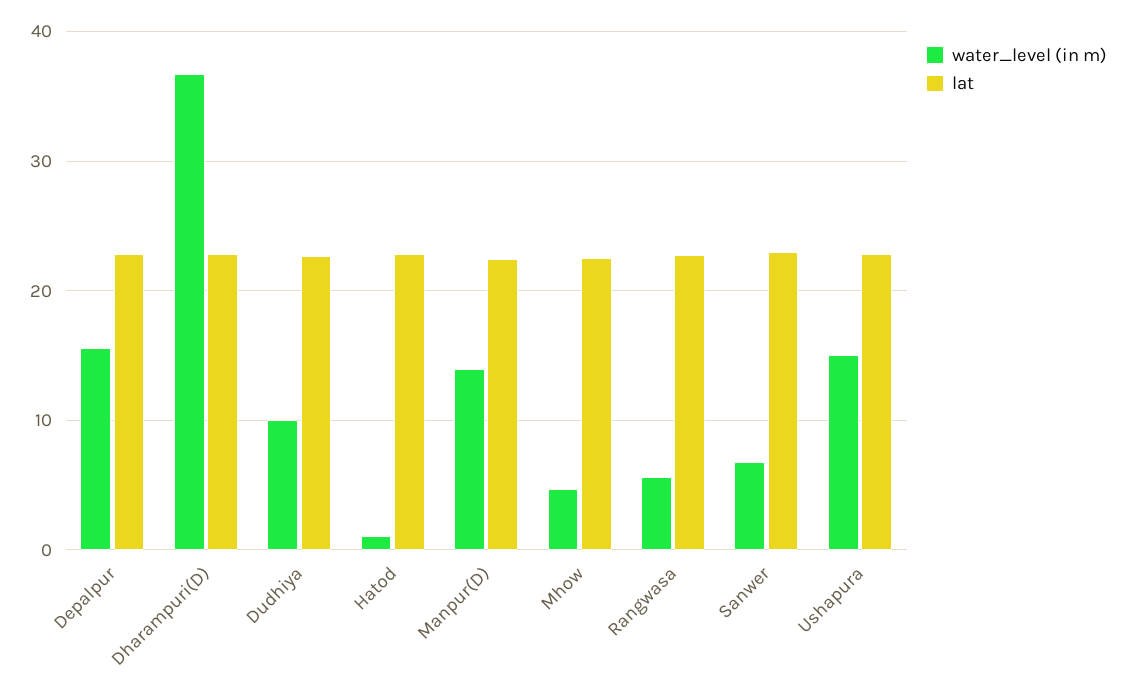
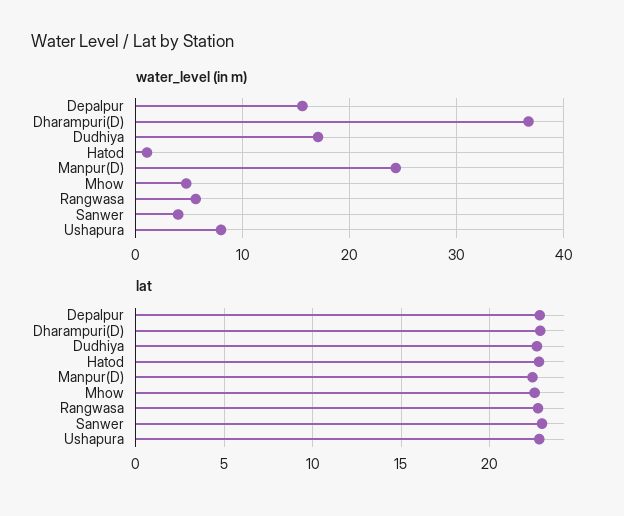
water_level (in m), Dudhiya: 10 -> 17
water_level (in m), Manpur(D): 14 -> 24
water_level (in m), Sanwer: 7 -> 4
water_level (in m), Ushapura: 15 -> 8

